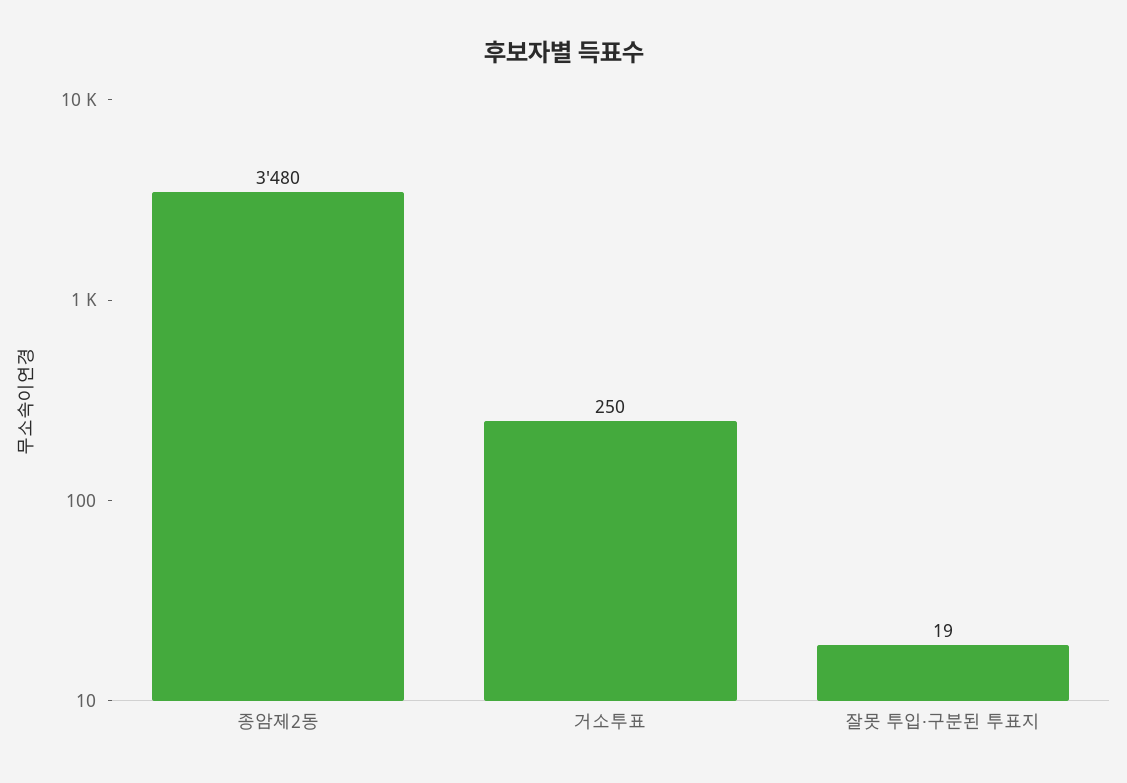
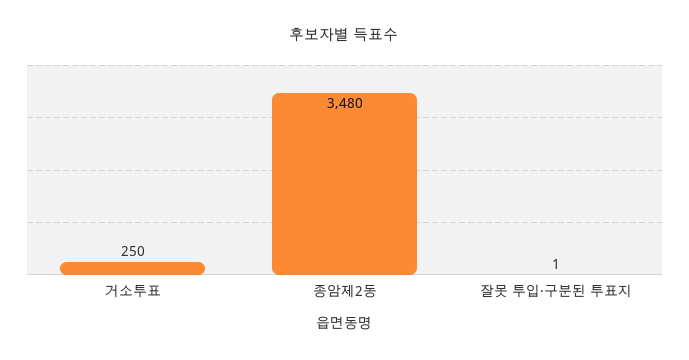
잘못 투입·구분된 투표지: 19 -> 1

